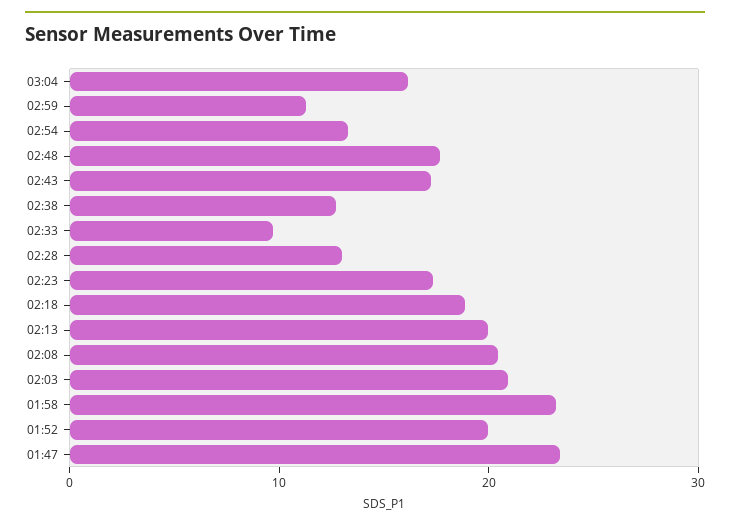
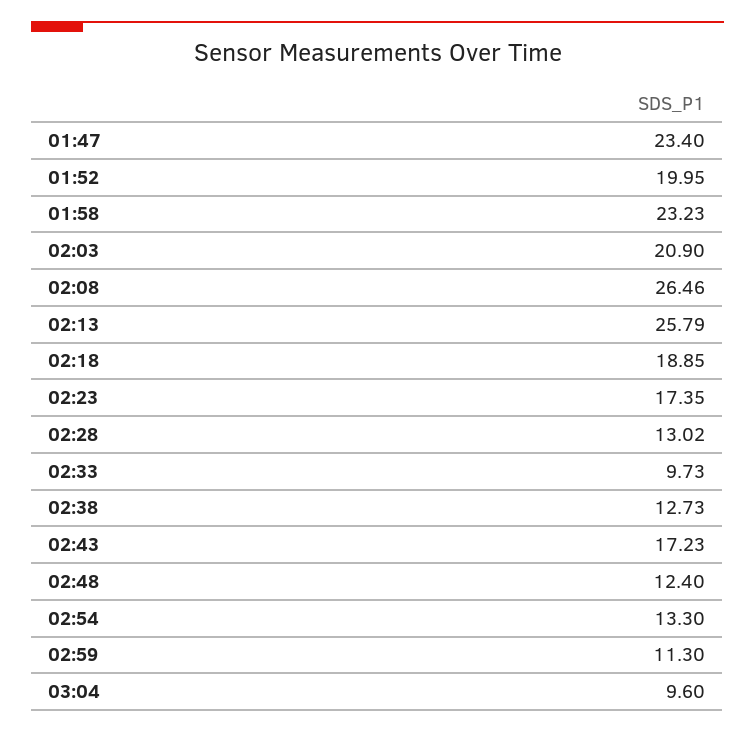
03:04: 16 -> 9.6
02:48: 18 -> 12.4
02:13: 20 -> 25.79
02:08: 20 -> 26.46

